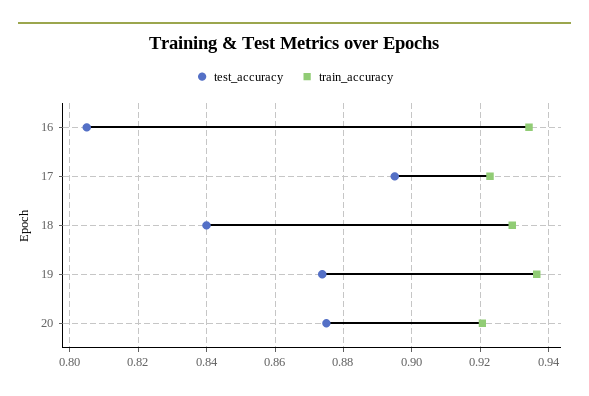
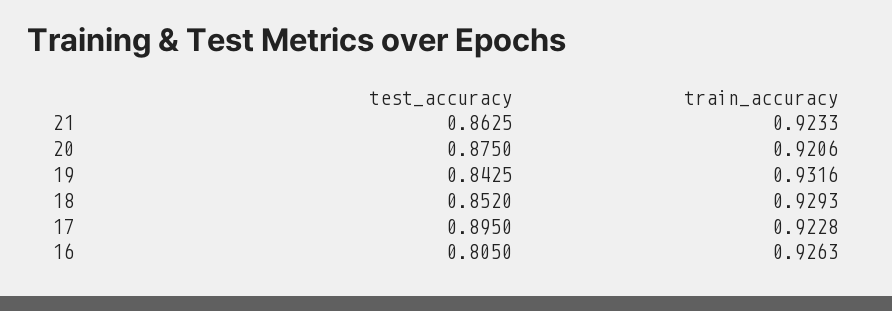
train_accuracy, 16: 0.934 -> 0.9263
test_accuracy, 18: 0.84 -> 0.852
test_accuracy, 19: 0.874 -> 0.8425
train_accuracy, 19: 0.936 -> 0.9316
test_accuracy, 21: none -> 0.8625
train_accuracy, 21: none -> 0.9233

